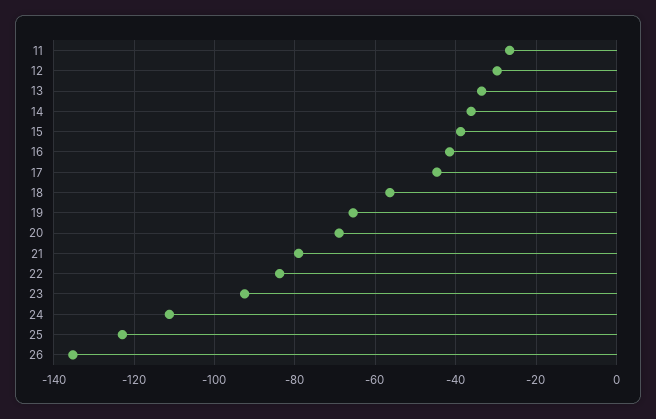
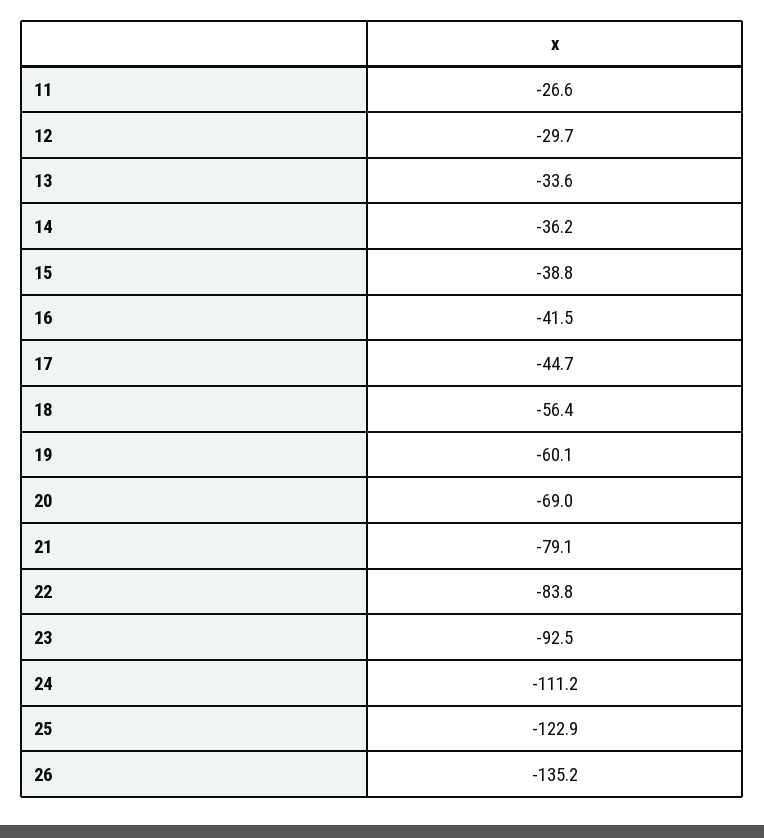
19: -66 -> -60.1

